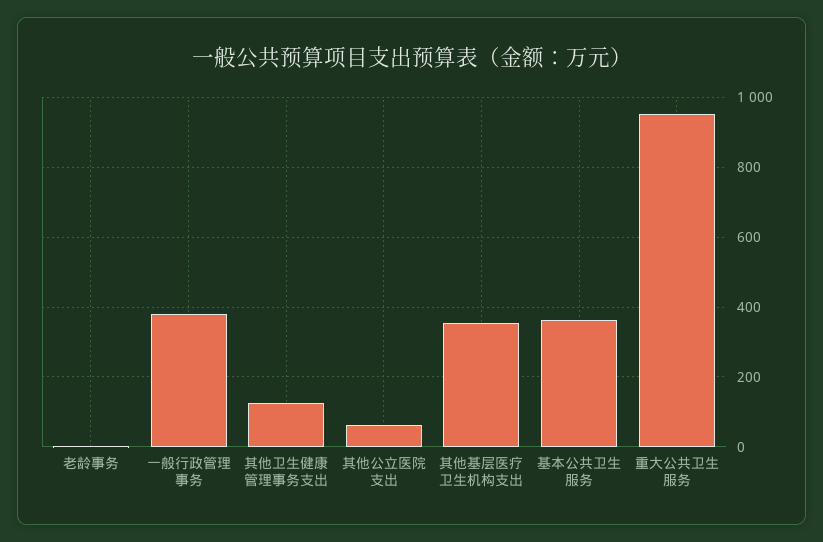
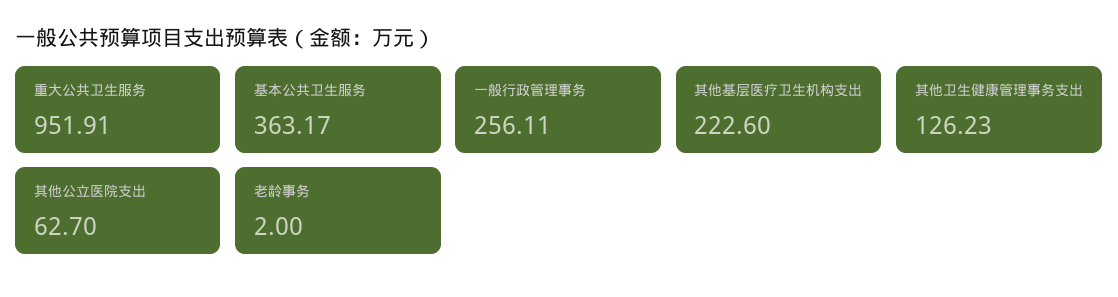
一般行政管理事务: 380 -> 256.11
其他基层医疗卫生机构支出: 360 -> 222.6

